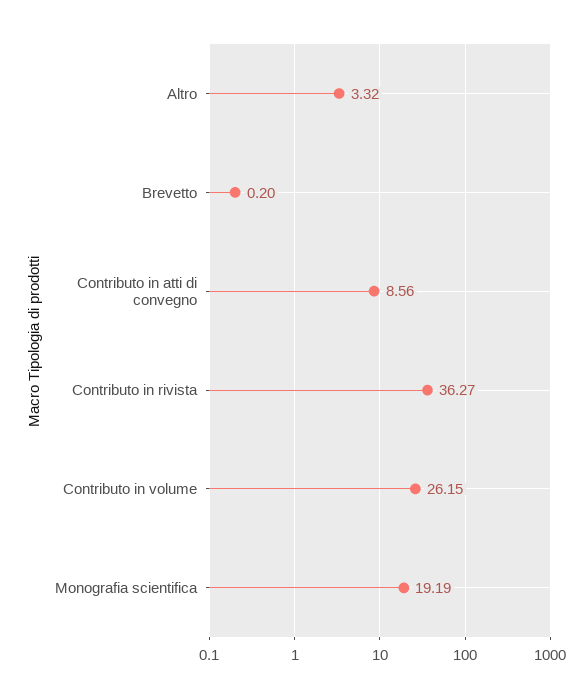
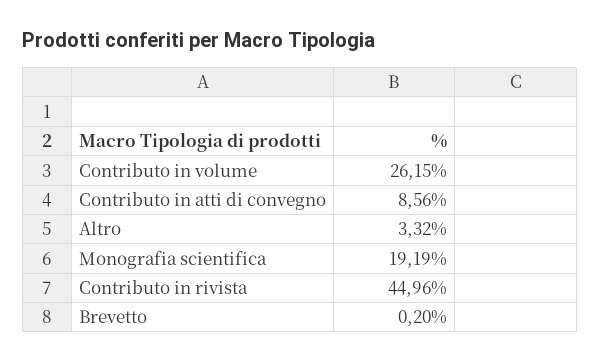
Contributo in rivista: 36.27 -> 44.96

